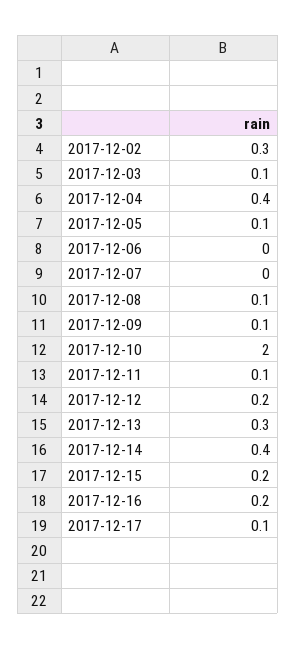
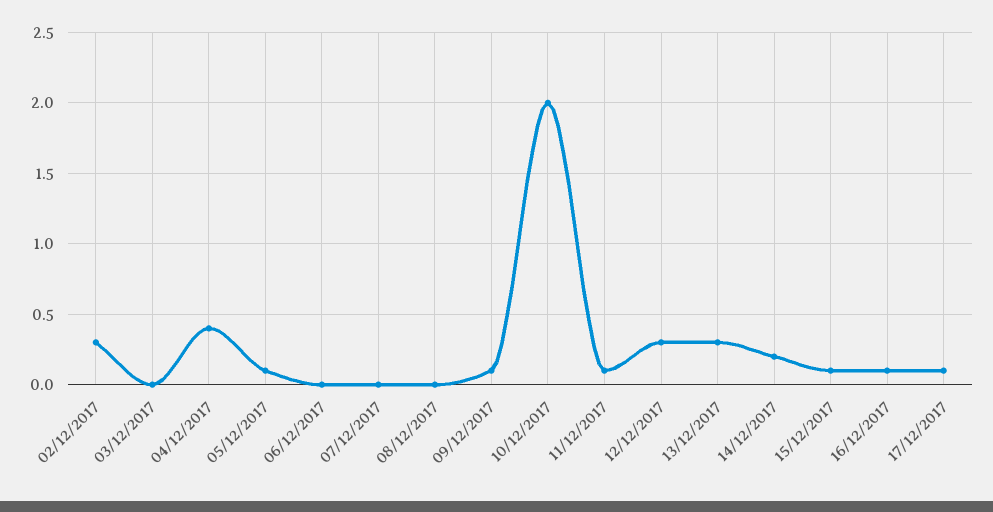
2017-12-03: 0.1 -> 0
2017-12-08: 0.1 -> 0
2017-12-12: 0.2 -> 0.3
2017-12-14: 0.4 -> 0.2
2017-12-15: 0.2 -> 0.1
2017-12-16: 0.2 -> 0.1

